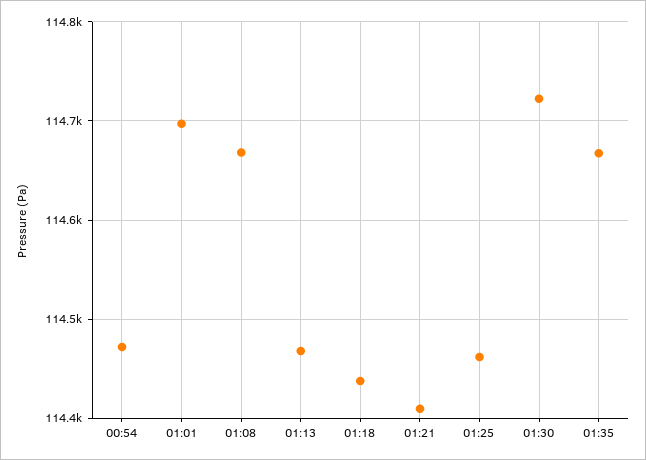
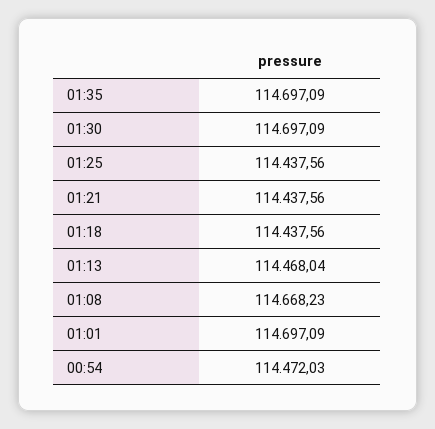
01:21: 114410 -> 114437.56
01:25: 114460 -> 114437.56
01:30: 114720 -> 114697.09
01:35: 114670 -> 114697.09

